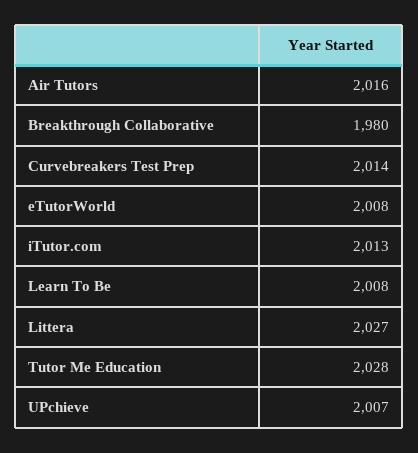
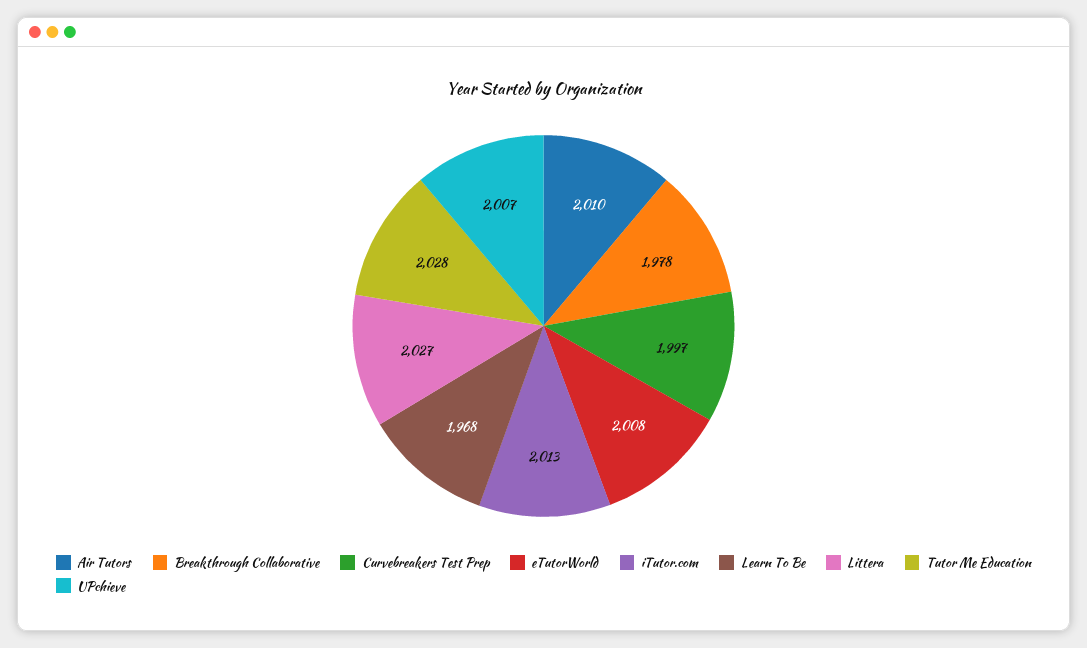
Air Tutors: 2016 -> 2010
Breakthrough Collaborative: 1980 -> 1978
Curvebreakers Test Prep: 2014 -> 1997
Learn To Be: 2008 -> 1968

